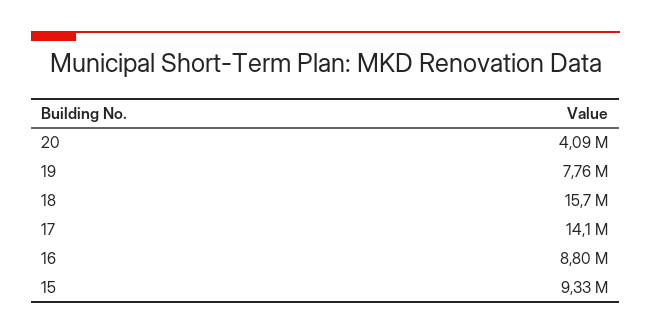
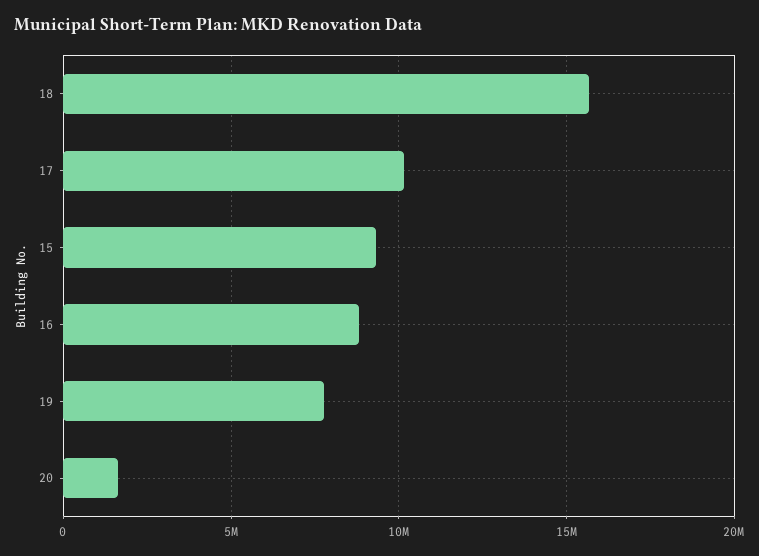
20: 4090000 -> 1500000
17: 14100000 -> 10000000

